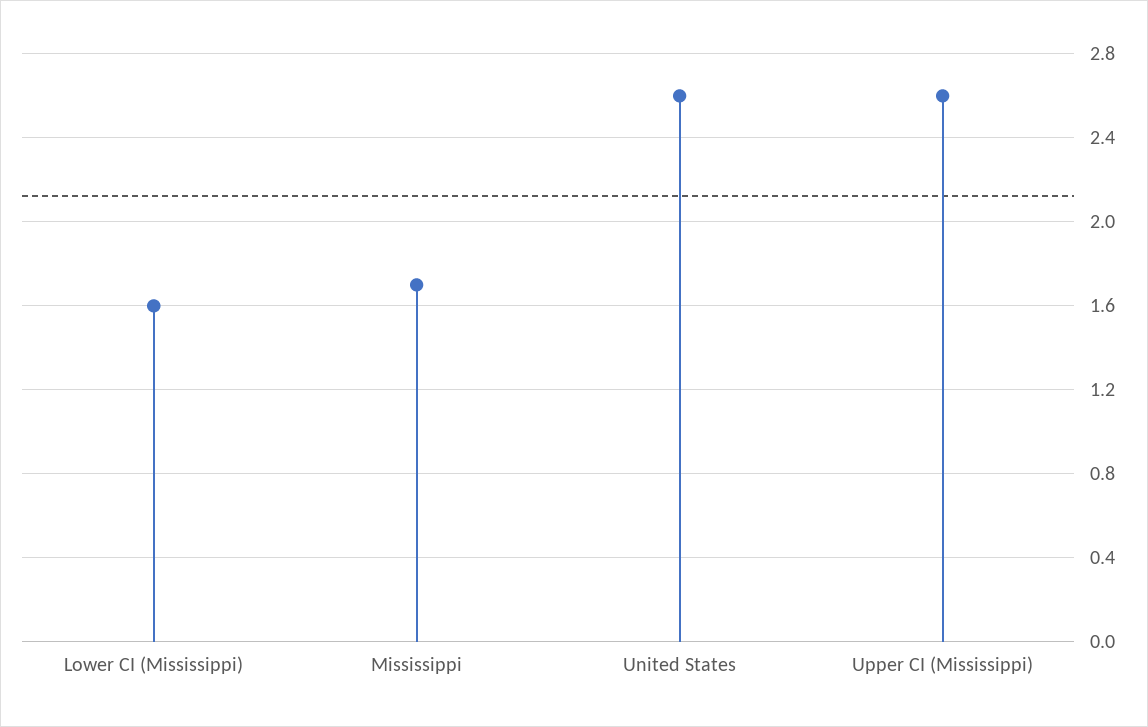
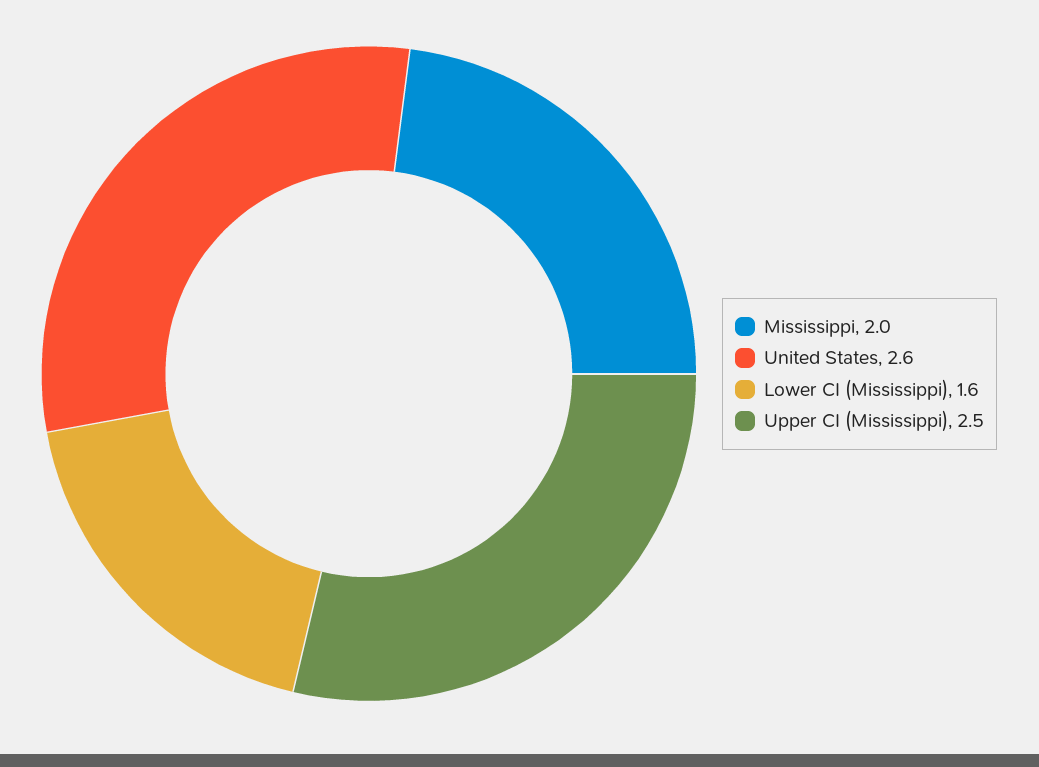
Mississippi: 1.7 -> 2
Upper CI (Mississippi): 2.6 -> 2.5

